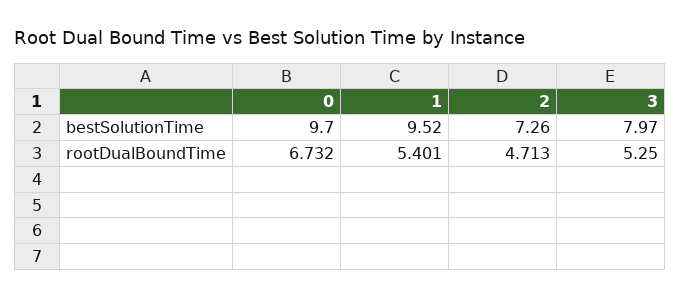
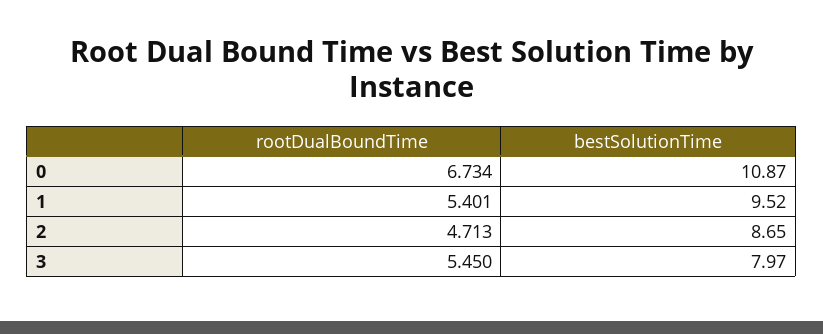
0, bestSolutionTime: 9.7 -> 10.87
2, bestSolutionTime: 7.26 -> 8.65
0, rootDualBoundTime: 6.732 -> 6.734
3, rootDualBoundTime: 5.25 -> 5.45

